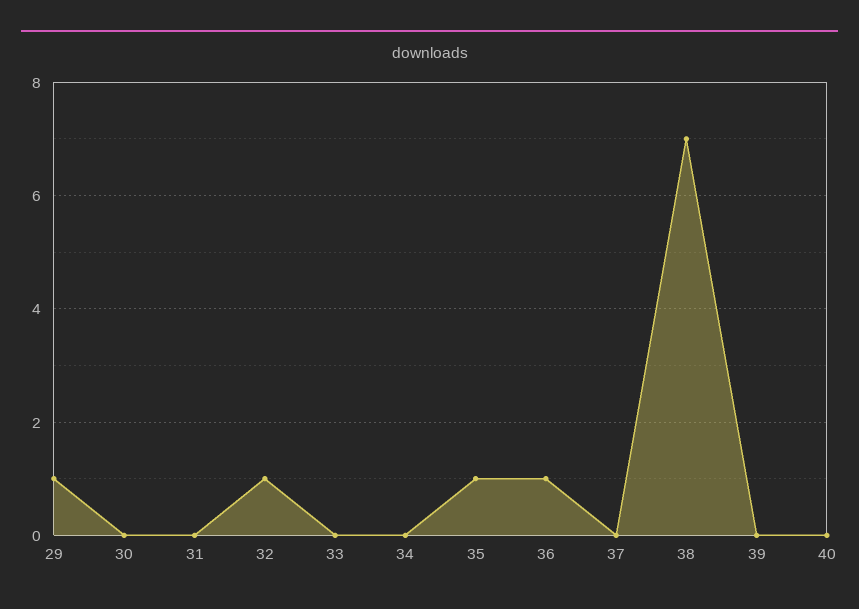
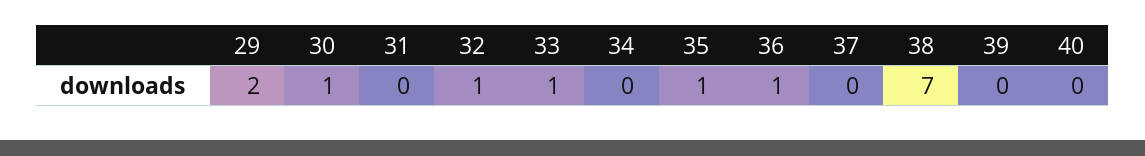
29: 1 -> 2
30: 0 -> 1
33: 0 -> 1

